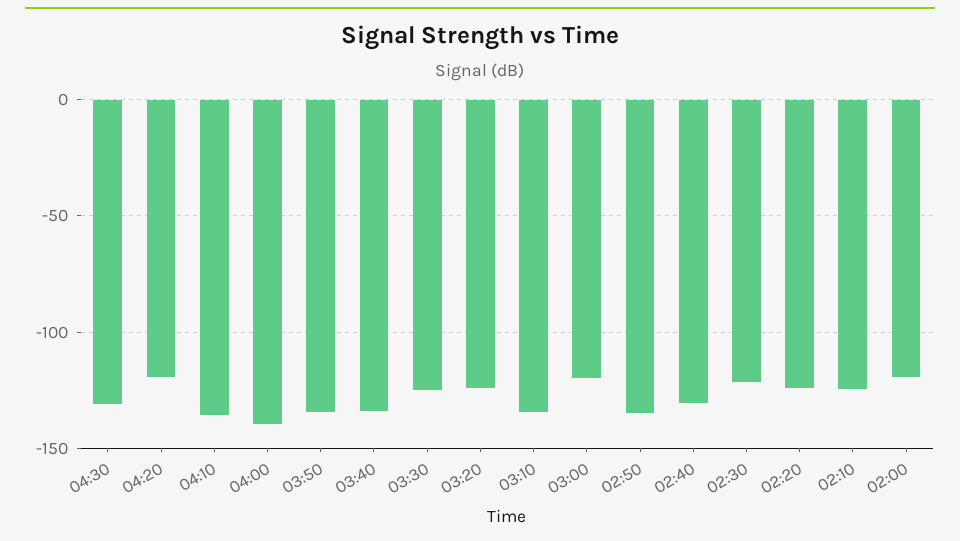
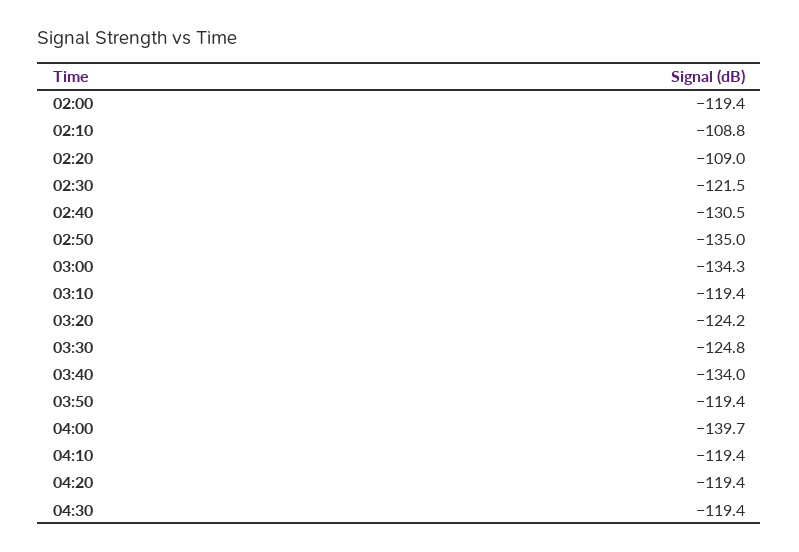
04:30: -130 -> -119.4
04:10: -135 -> -119.4
03:50: -135 -> -119.4
03:10: -135 -> -119.4
03:00: -120 -> -134.3
02:20: -125 -> -109
02:10: -125 -> -108.8

